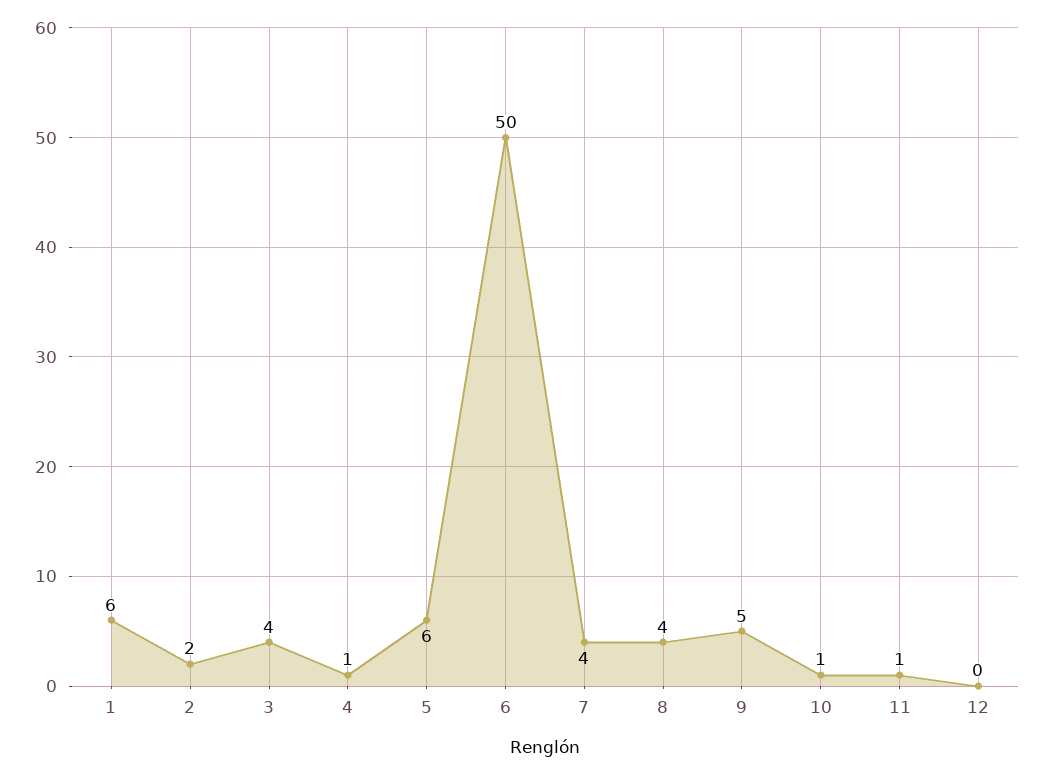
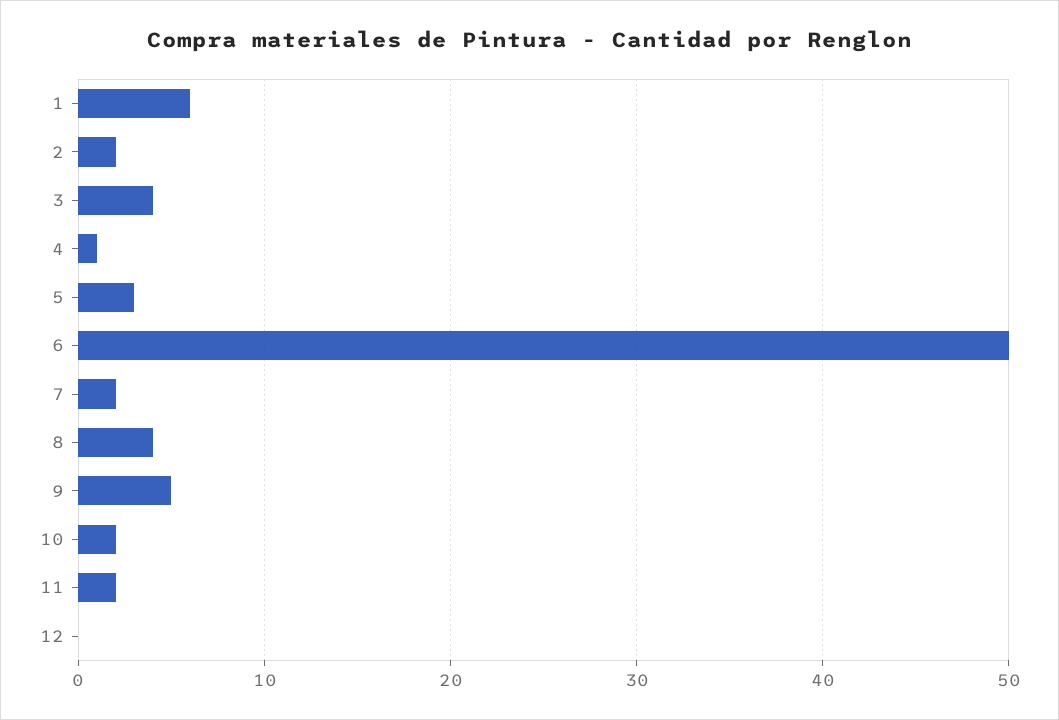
5: 6 -> 3
7: 4 -> 2
10: 1 -> 2
11: 1 -> 2

